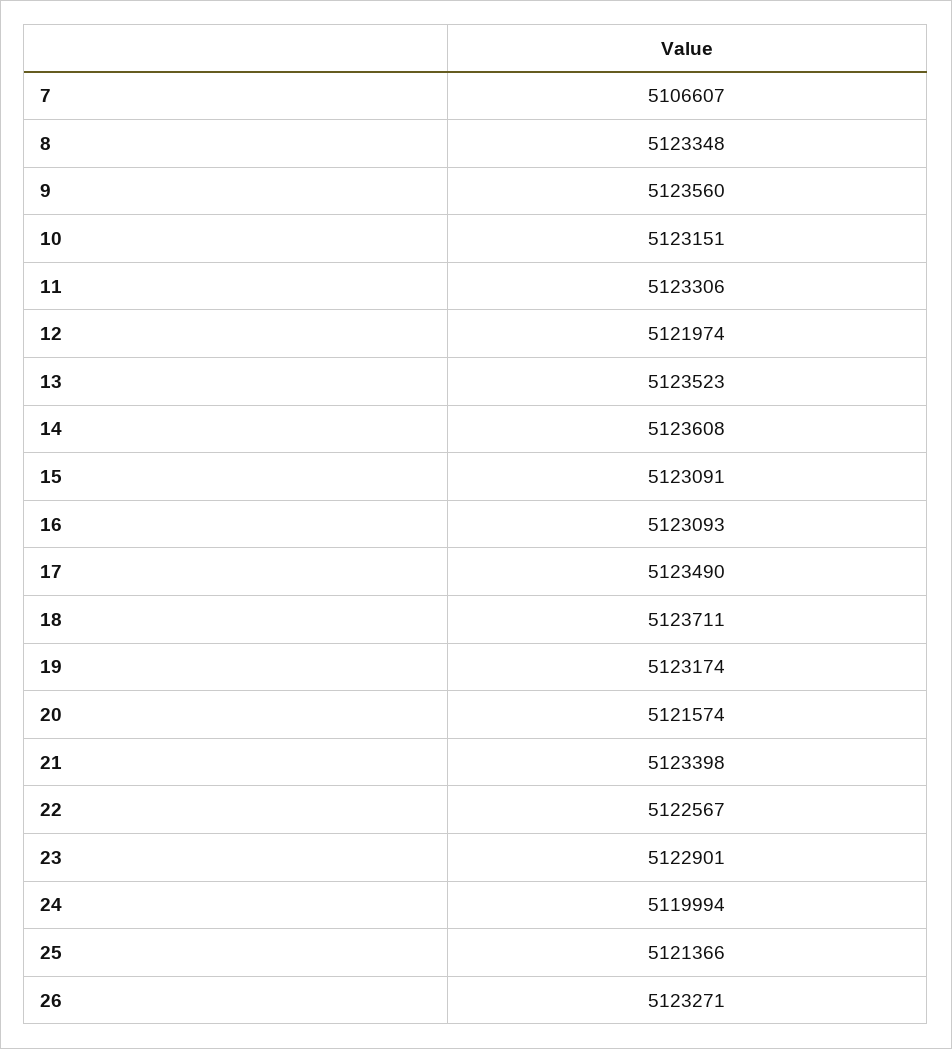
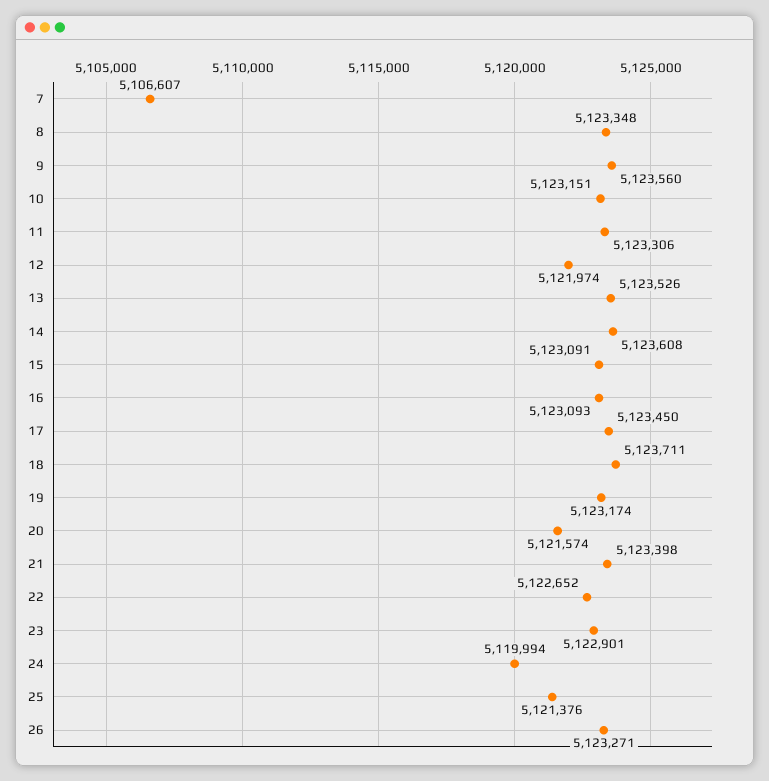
13: 5123523 -> 5123526
17: 5123490 -> 5123450
22: 5122567 -> 5122652
25: 5121366 -> 5121376

